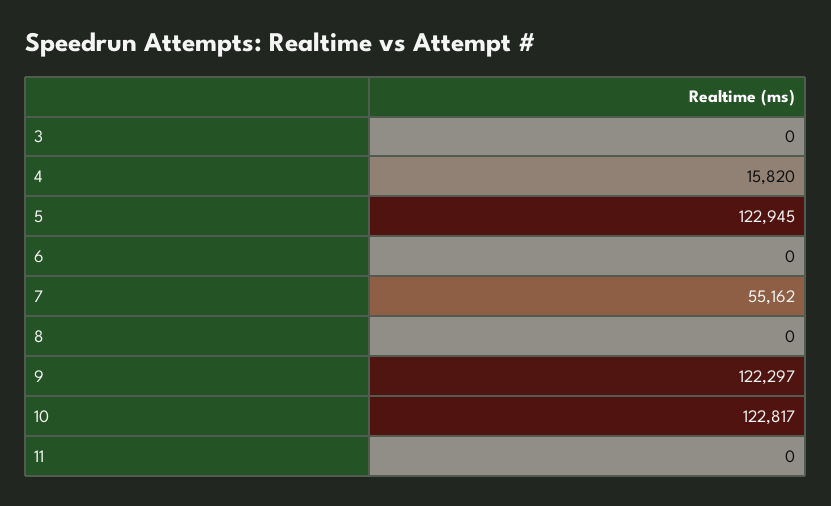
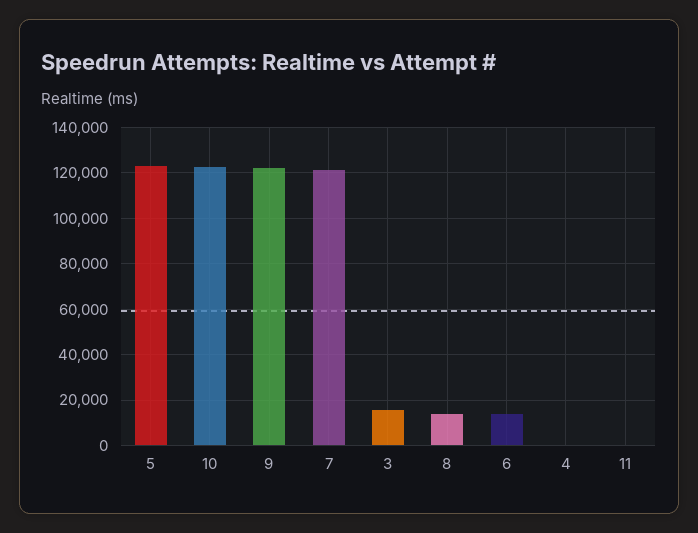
3: 0 -> 15000
4: 15820 -> 0
6: 0 -> 15000
7: 55162 -> 120000
8: 0 -> 15000

